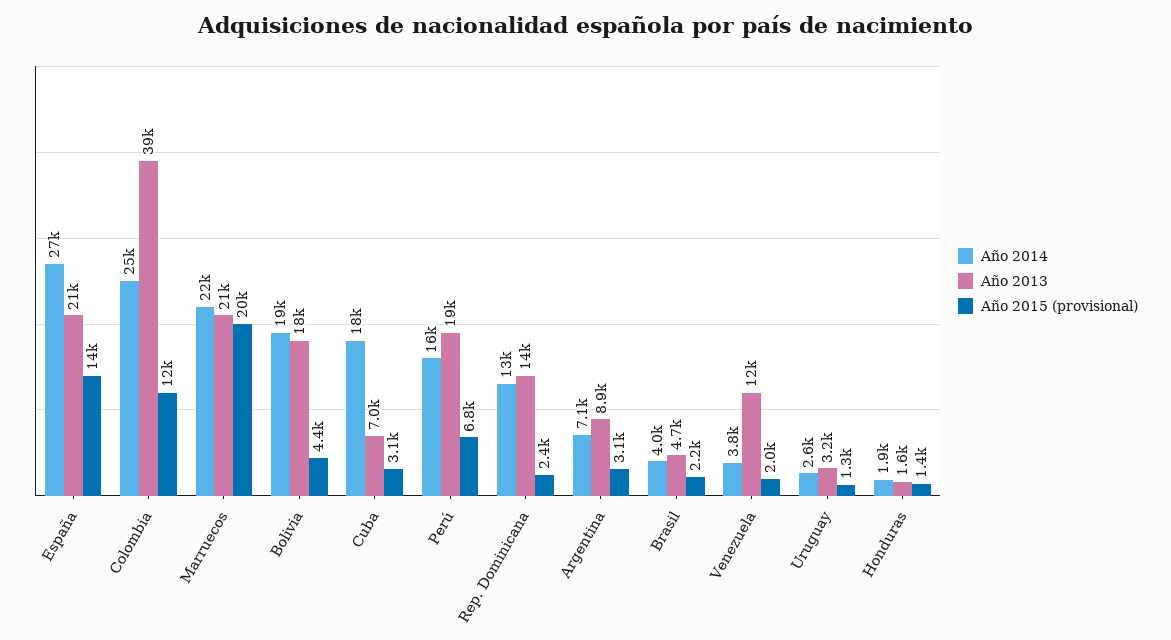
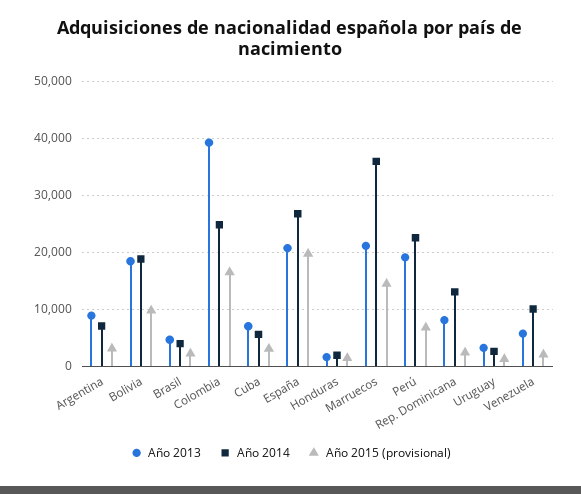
Año 2015 (provisional), España: 14000 -> 20000
Año 2015 (provisional), Colombia: 12000 -> 16000
Año 2014, Marruecos: 22000 -> 36000
Año 2015 (provisional), Marruecos: 20000 -> 14000
Año 2015 (provisional), Bolivia: 4400 -> 10000
Año 2014, Cuba: 18000 -> 6000
Año 2014, Perú: 16000 -> 22000
Año 2013, Rep. Dominicana: 14000 -> 8000
Año 2014, Venezuela: 3800 -> 10000
Año 2013, Venezuela: 12000 -> 6000

